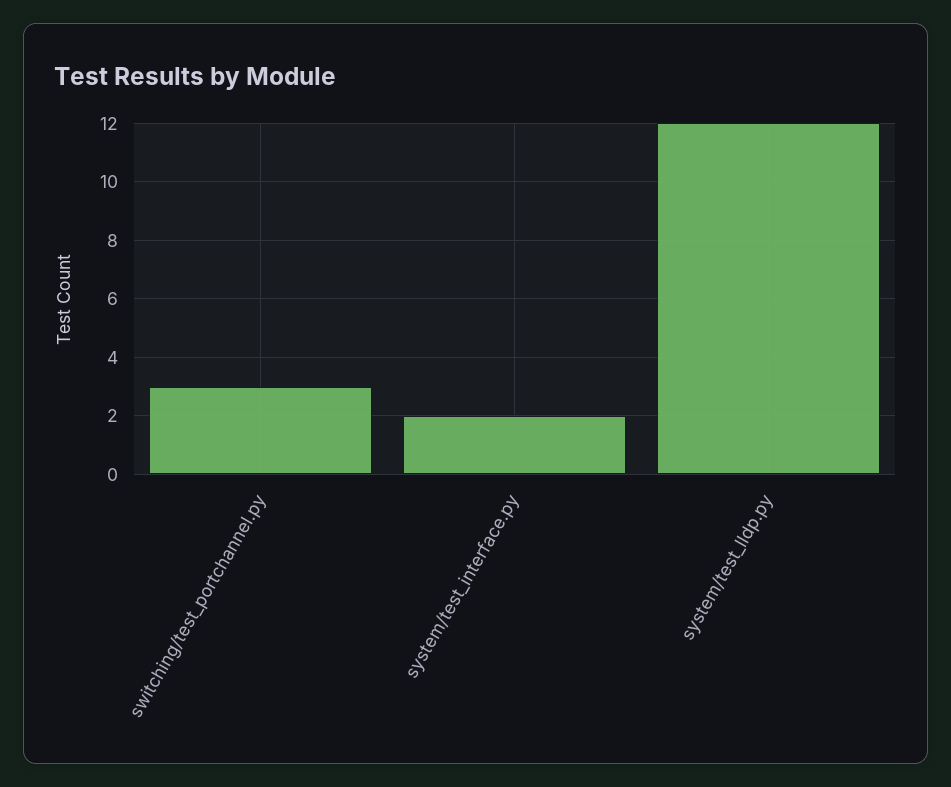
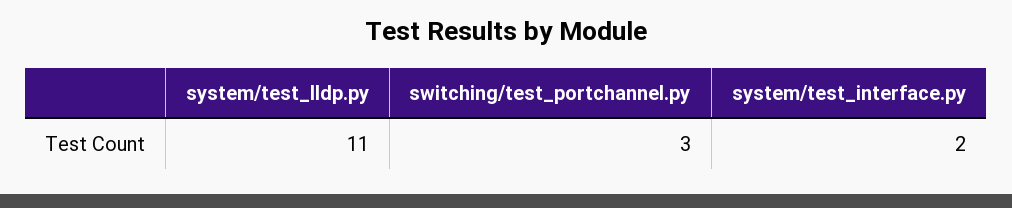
system/test_lldp.py: 12 -> 11

